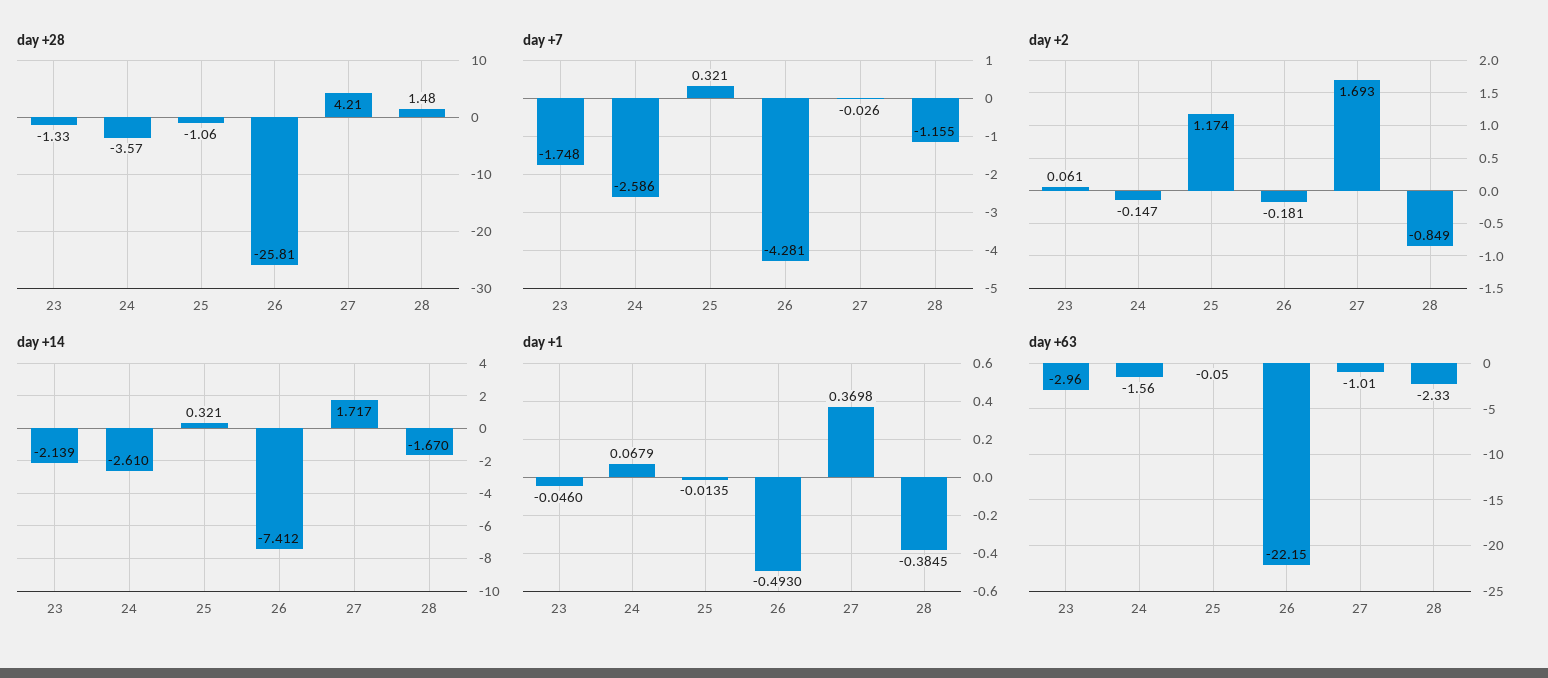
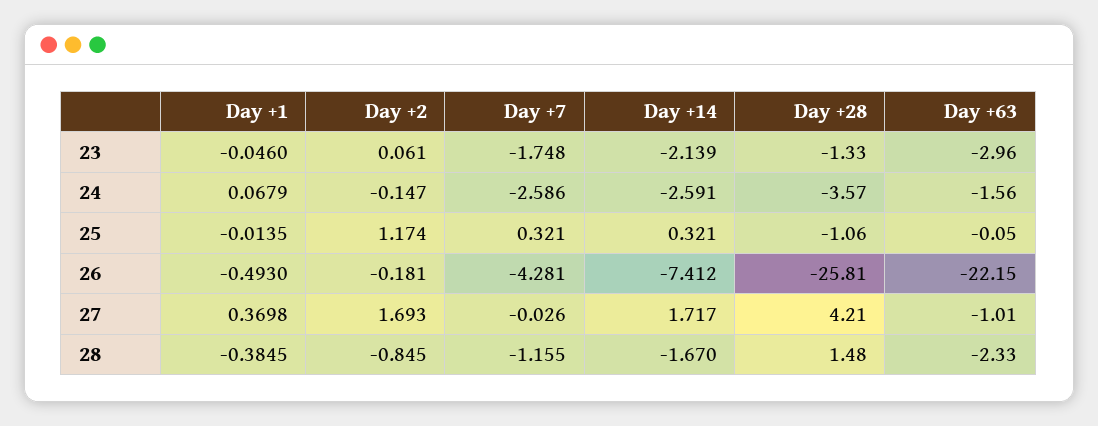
day +2, 28: -0.849 -> -0.845
day +14, 24: -2.61 -> -2.591

